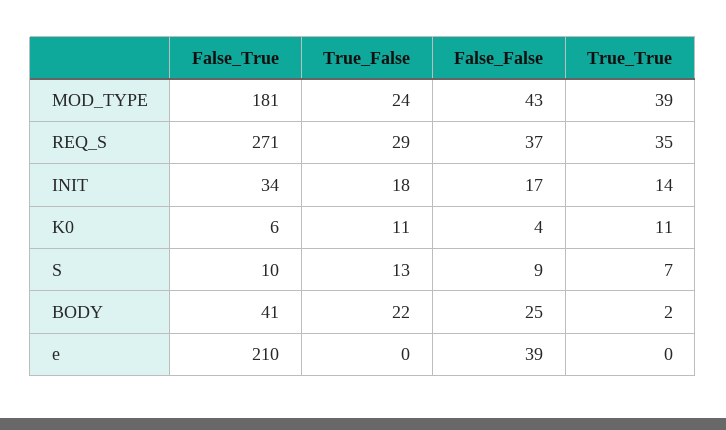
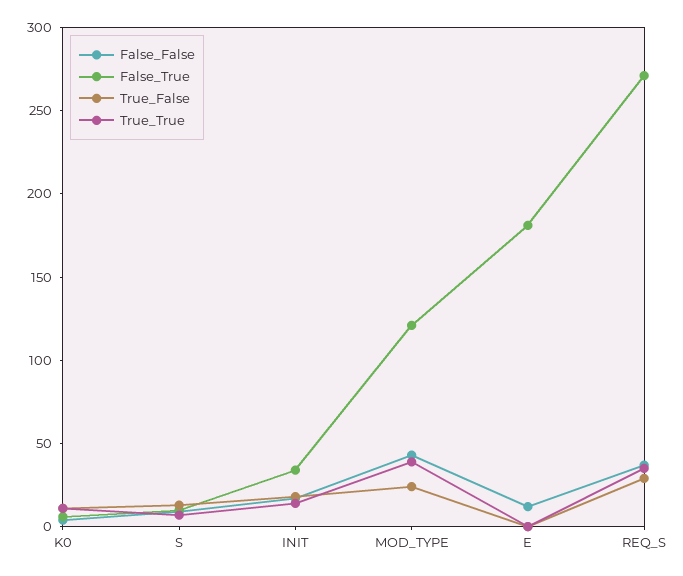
False_True, MOD_TYPE: 181 -> 120
False_True, BODY: 41 -> none
True_False, BODY: 22 -> none
False_False, BODY: 25 -> none
True_True, BODY: 2 -> none
False_True, e: 210 -> 180
False_False, e: 39 -> 10

